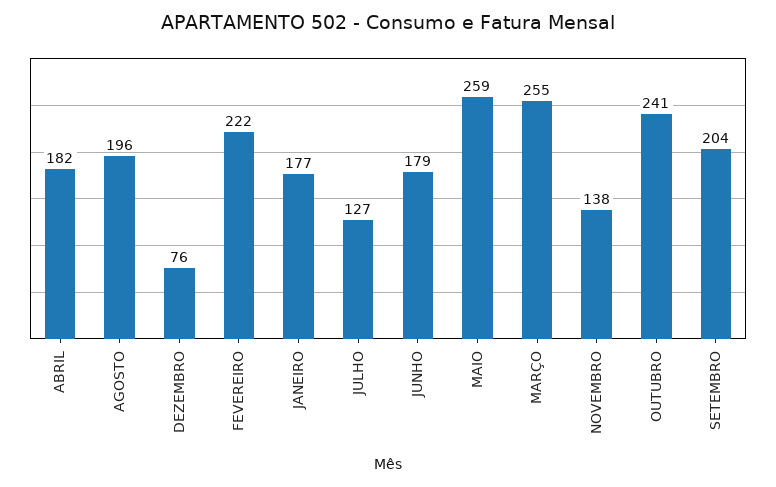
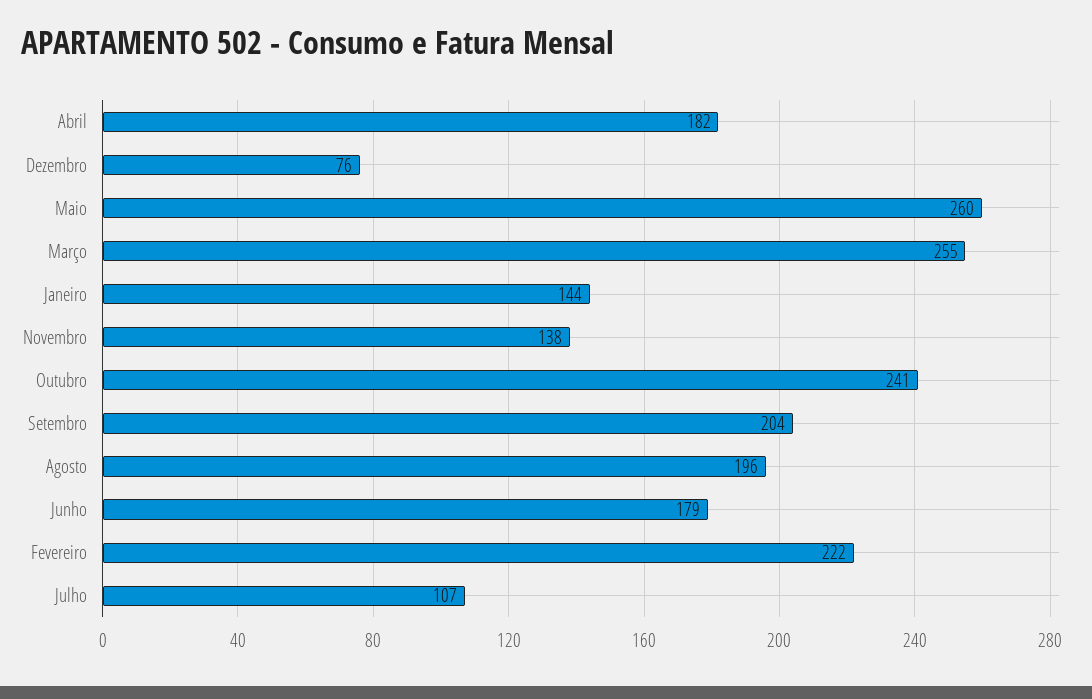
JANEIRO: 177 -> 144
JULHO: 127 -> 107
MAIO: 259 -> 260

